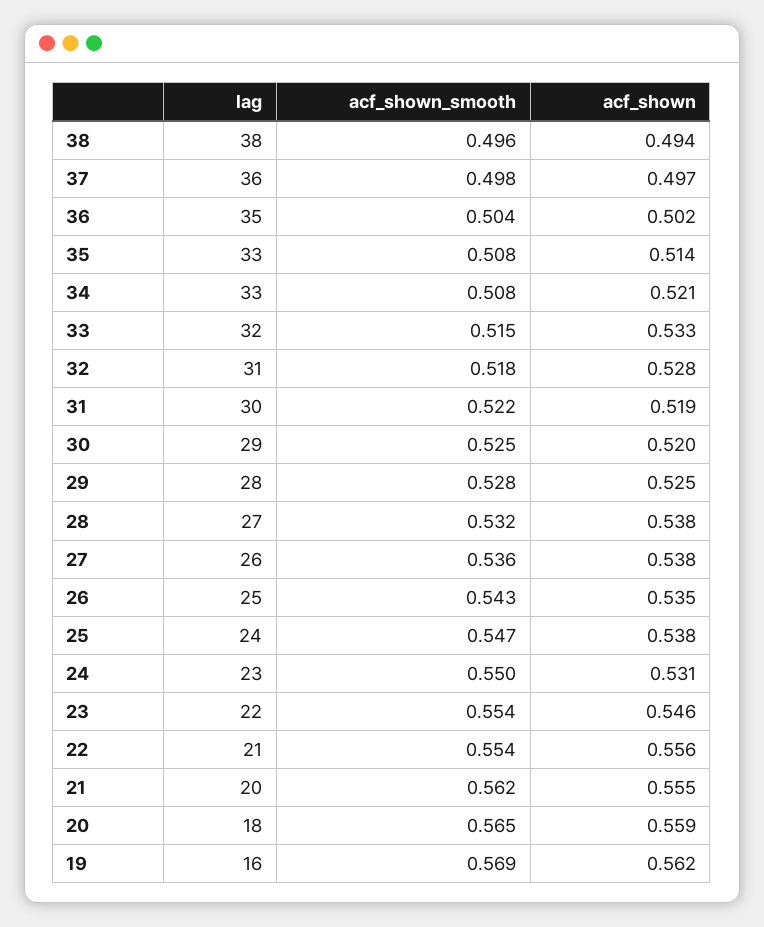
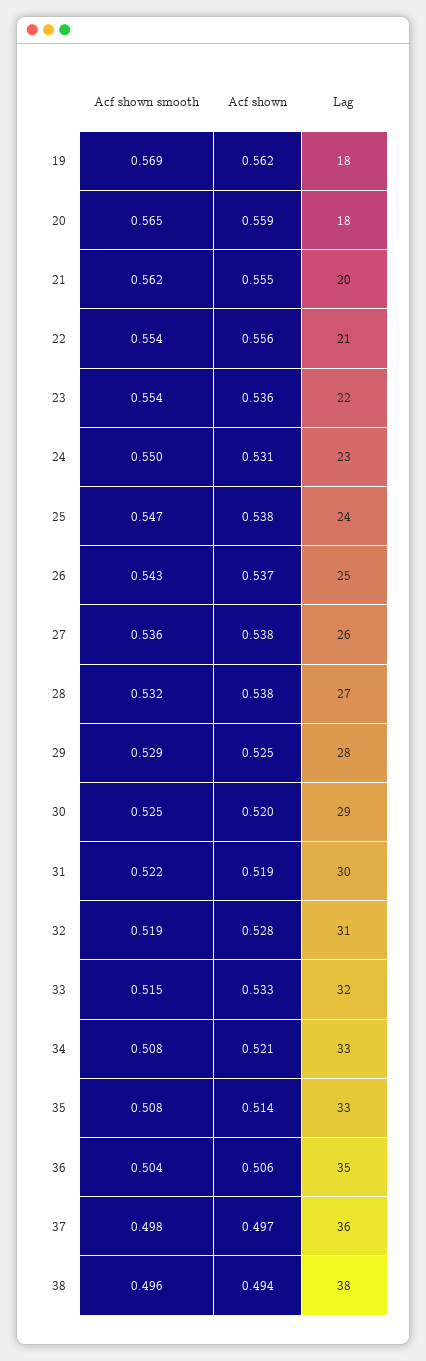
acf_shown, 36: 0.502 -> 0.506
acf_shown_smooth, 32: 0.518 -> 0.519
acf_shown_smooth, 29: 0.528 -> 0.529
acf_shown, 26: 0.535 -> 0.537
acf_shown, 23: 0.546 -> 0.536
lag, 19: 16 -> 18

